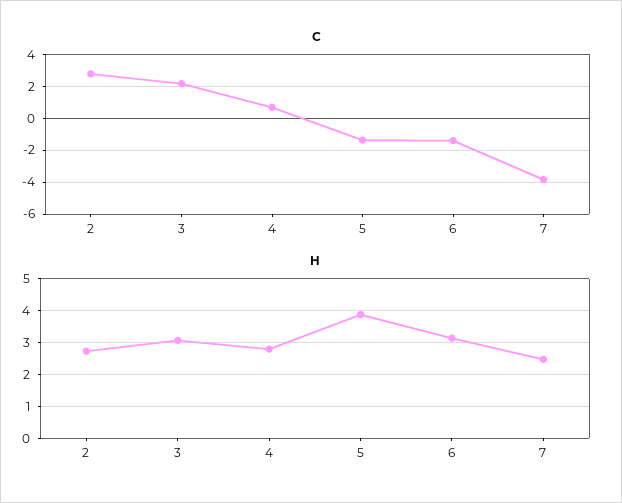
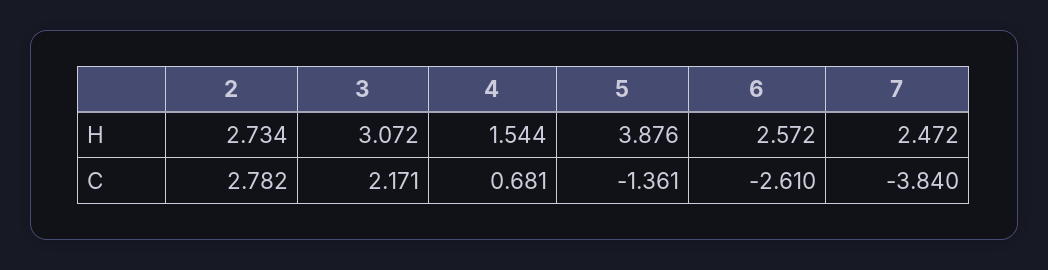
C, 6: -1.5 -> -2.61
H, 4: 2.8 -> 1.544
H, 6: 3.2 -> 2.572

